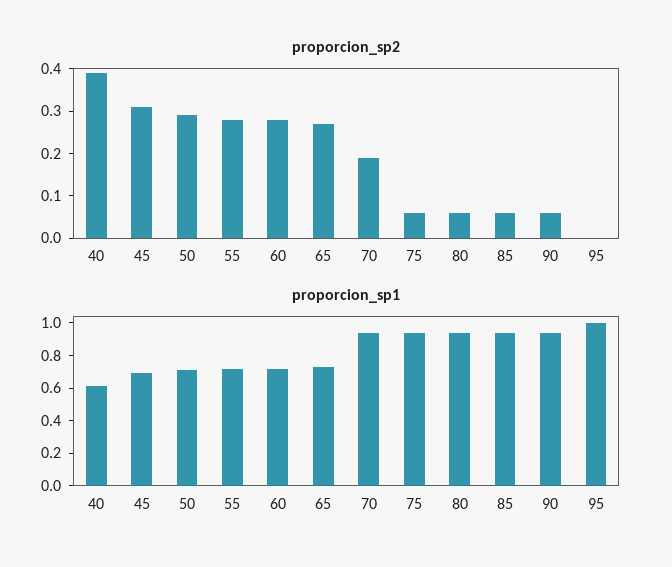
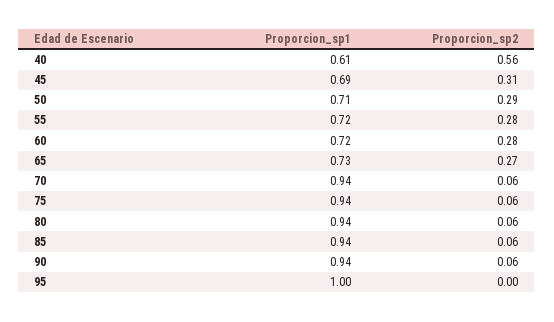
proporcion_sp2, 40: 0.4 -> 0.56
proporcion_sp2, 70: 0.2 -> 0.06

